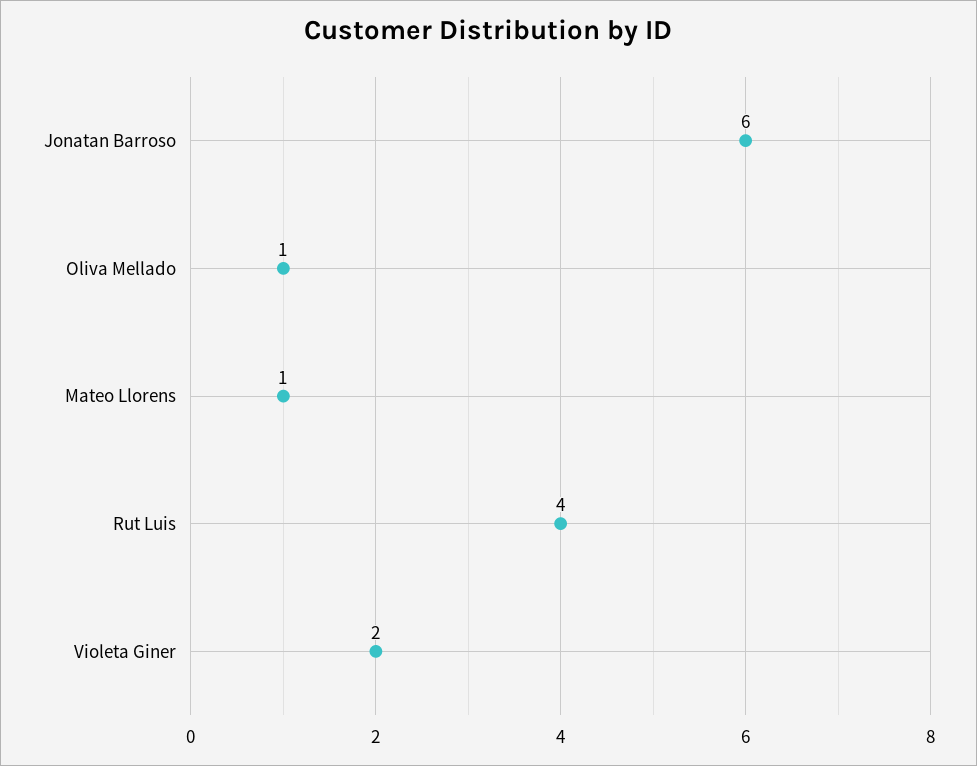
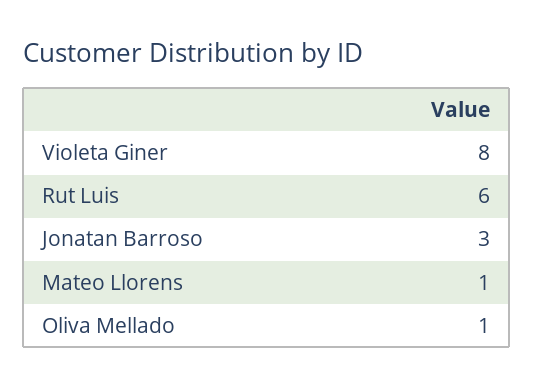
Jonatan Barroso: 6 -> 3
Rut Luis: 4 -> 6
Violeta Giner: 2 -> 8

